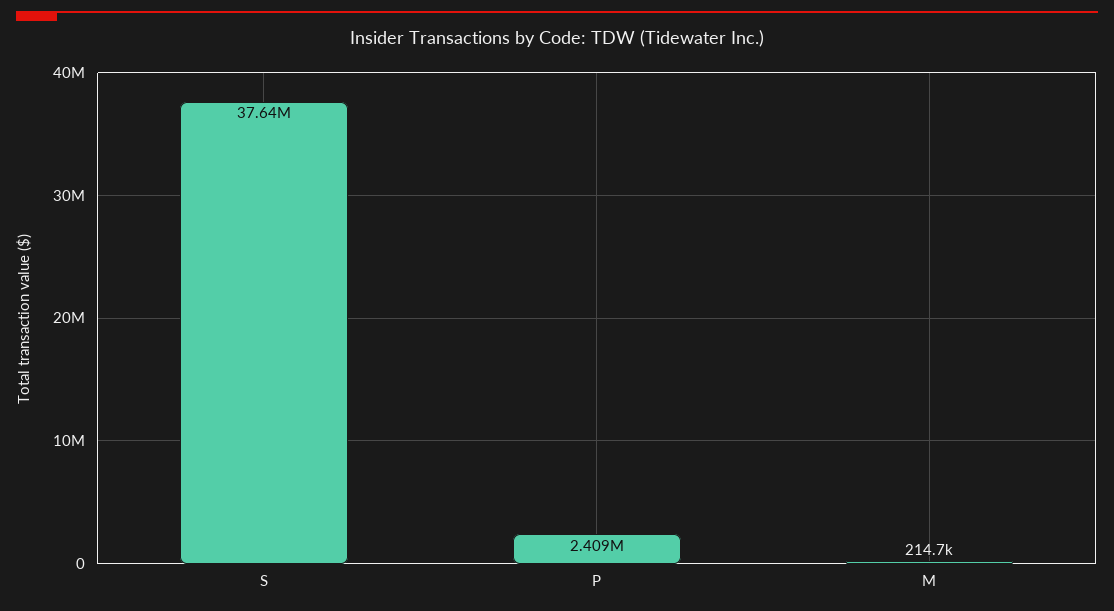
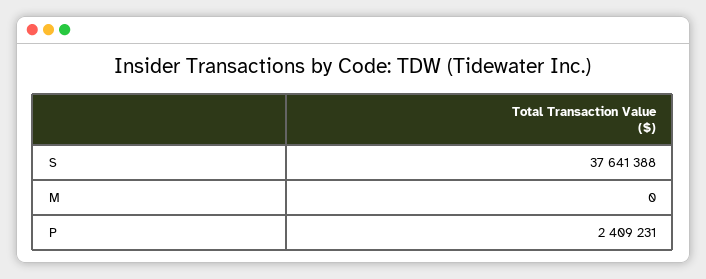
M: 214700 -> 0

